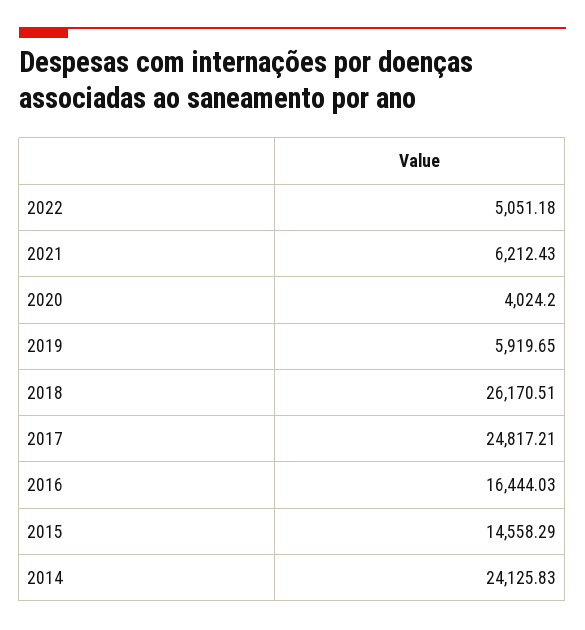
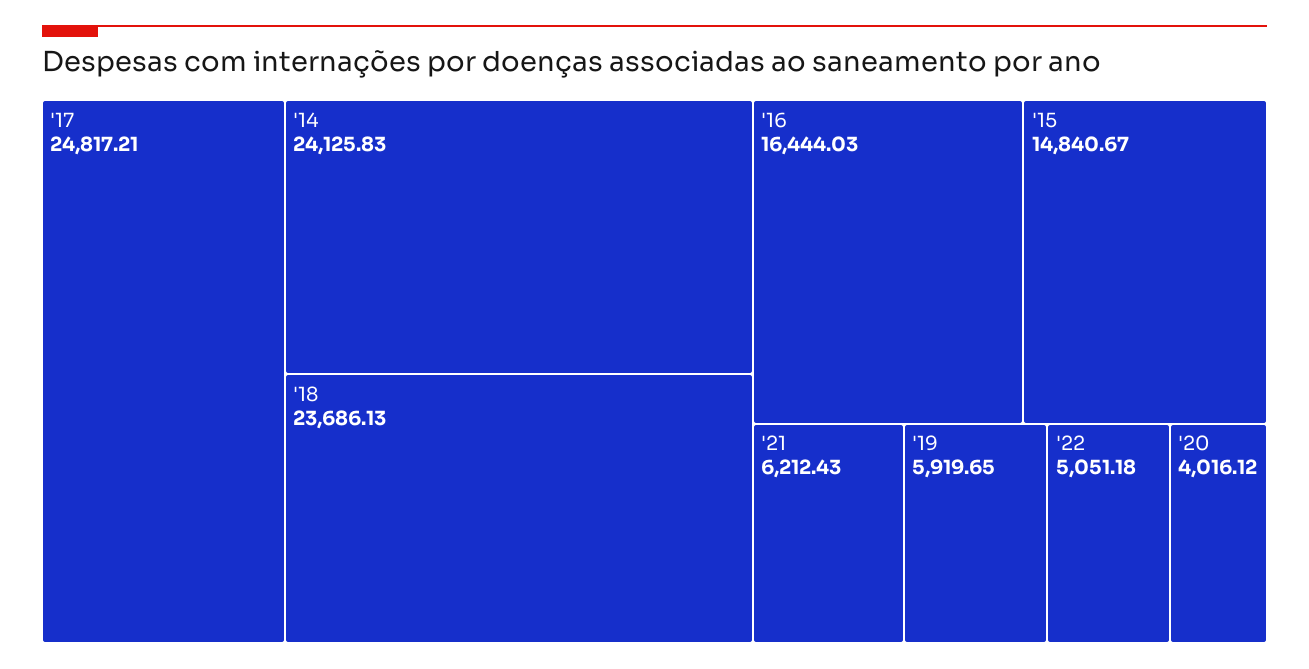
2020: 4024.2 -> 4016.12
2018: 26170.51 -> 23686.13
2015: 14558.29 -> 14840.67

